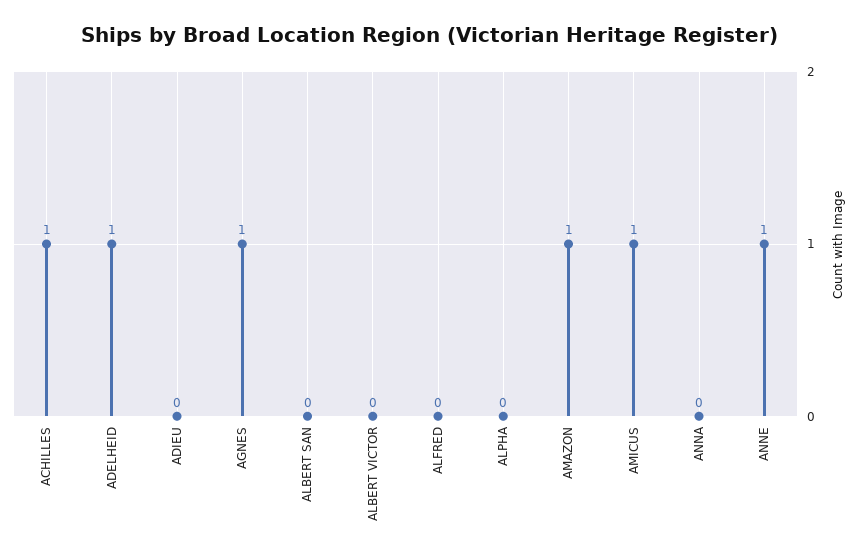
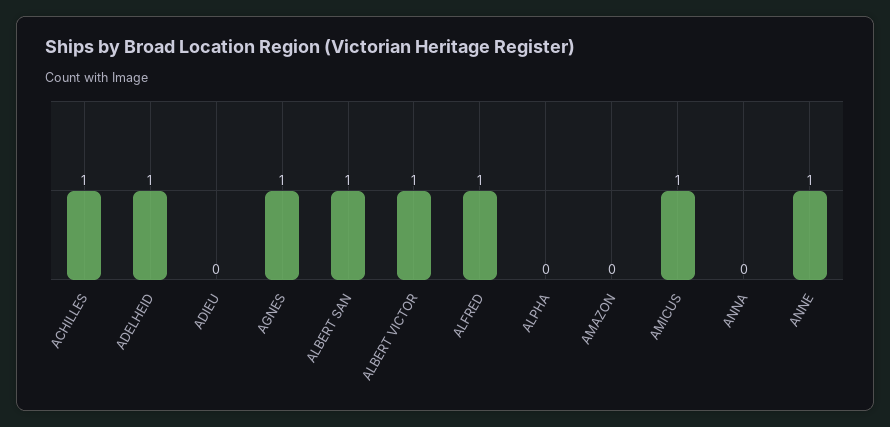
ALBERT SAN: 0 -> 1
ALBERT VICTOR: 0 -> 1
ALFRED: 0 -> 1
AMAZON: 1 -> 0

